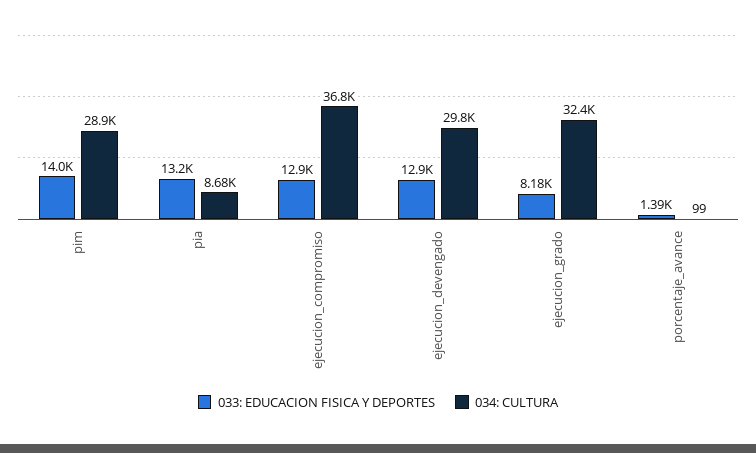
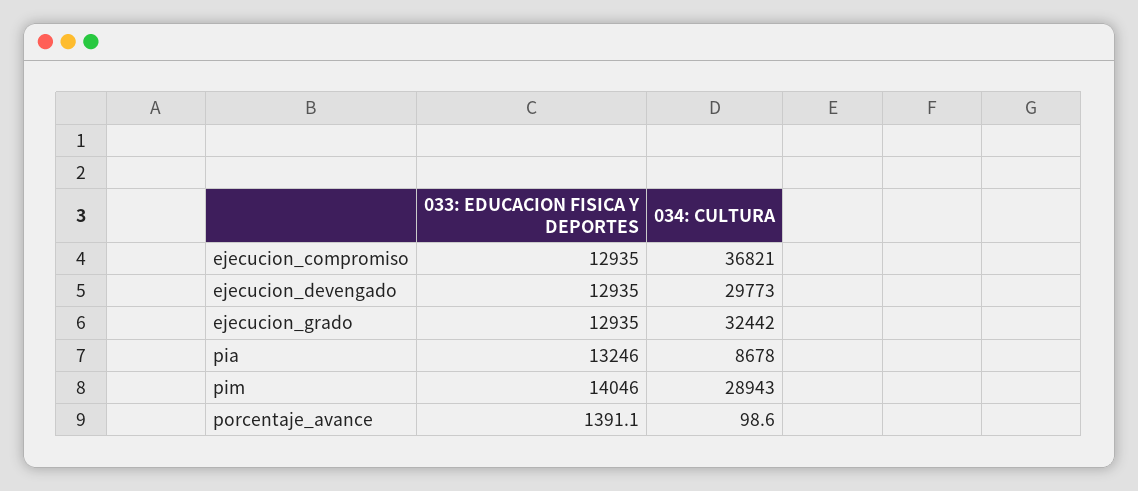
033: EDUCACION FISICA Y DEPORTES, ejecucion_grado: 8180 -> 12935

